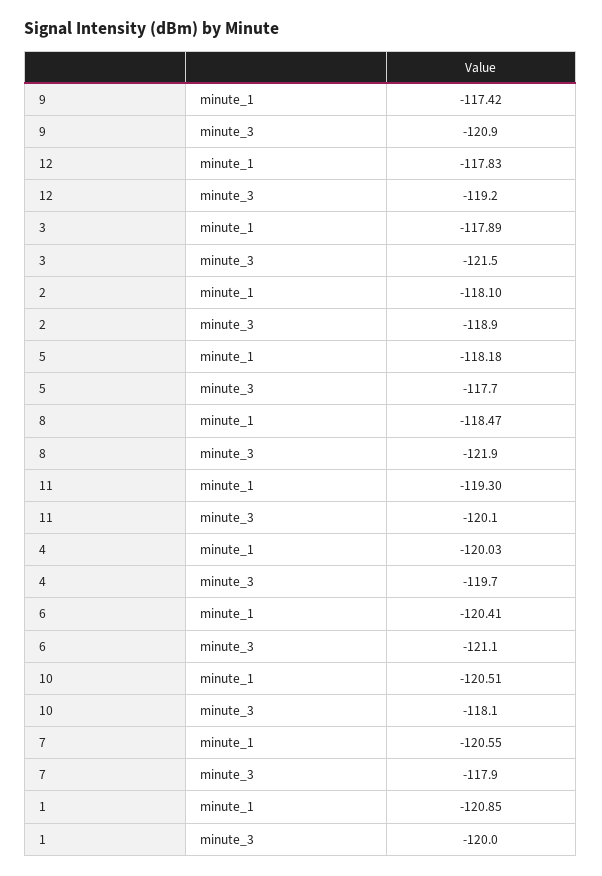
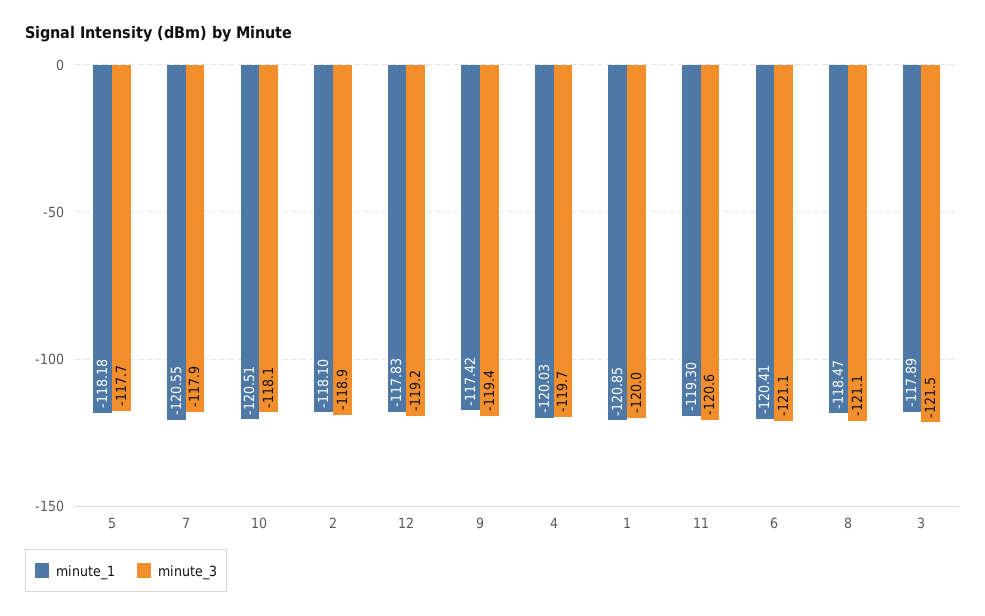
minute_3, 9: -120.9 -> -119.4
minute_3, 8: -121.9 -> -121.1
minute_3, 11: -120.1 -> -120.6

